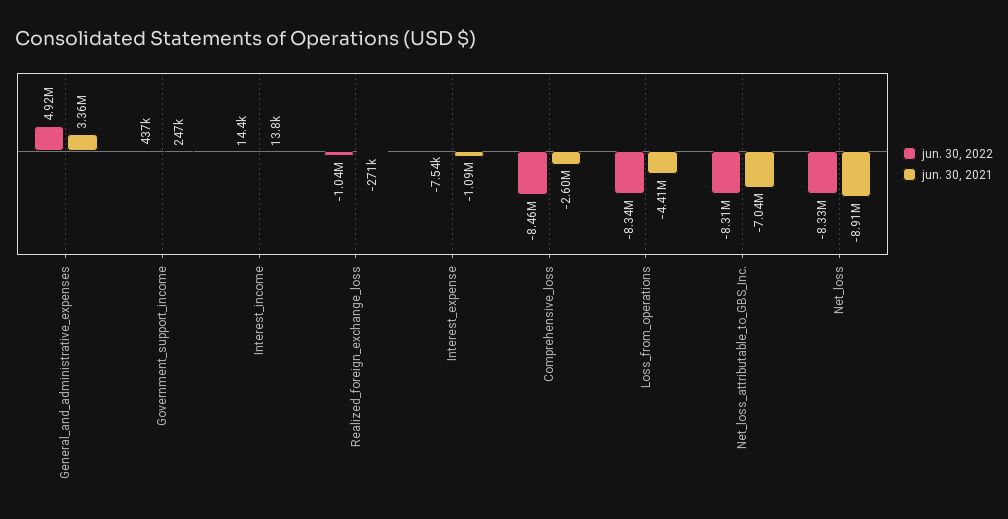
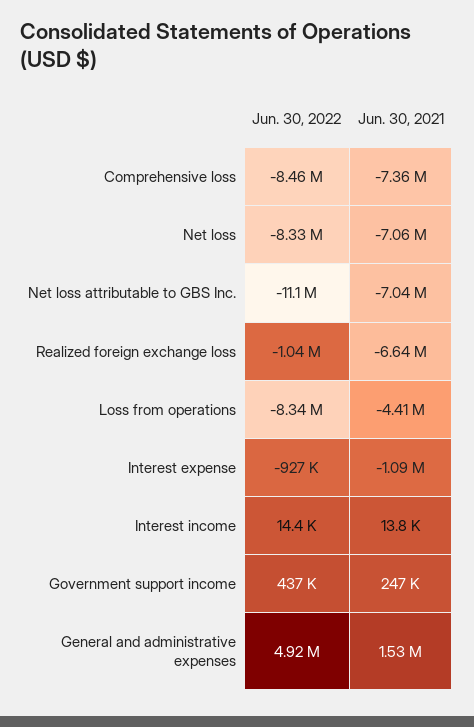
jun. 30, 2021, General_and_administrative_expenses: 3360000 -> 1530000
jun. 30, 2021, Realized_foreign_exchange_loss: -271000 -> -6640000
jun. 30, 2022, Interest_expense: -7540 -> -927000
jun. 30, 2021, Comprehensive_loss: -2600000 -> -7360000
jun. 30, 2022, Net_loss_attributable_to_GBS_Inc.: -8310000 -> -11100000
jun. 30, 2021, Net_loss: -8910000 -> -7060000

